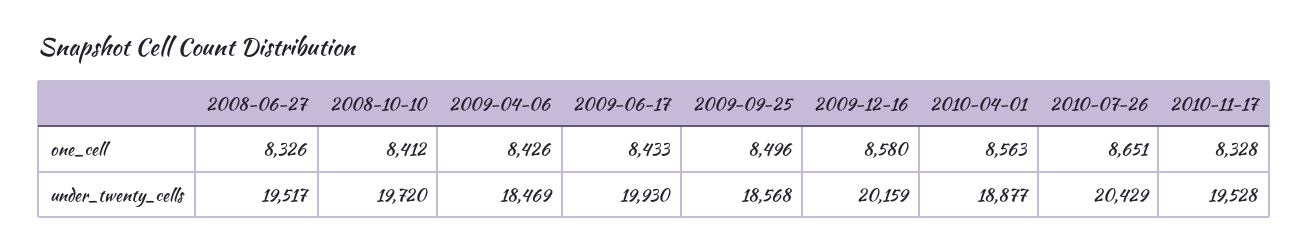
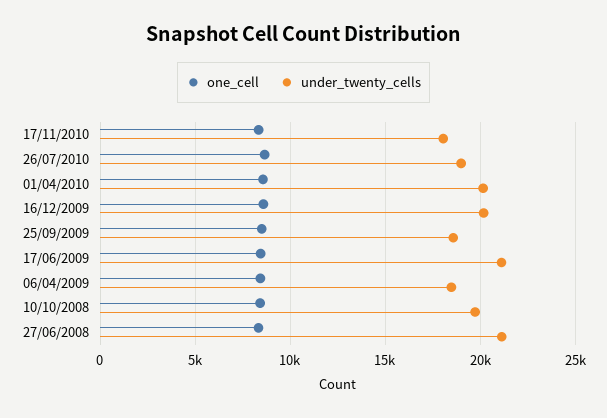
under_twenty_cells, 2008-06-27: 19517 -> 21000
under_twenty_cells, 2009-06-17: 19930 -> 21000
under_twenty_cells, 2010-04-01: 18877 -> 20000
under_twenty_cells, 2010-07-26: 20429 -> 19000
under_twenty_cells, 2010-11-17: 19528 -> 18000

